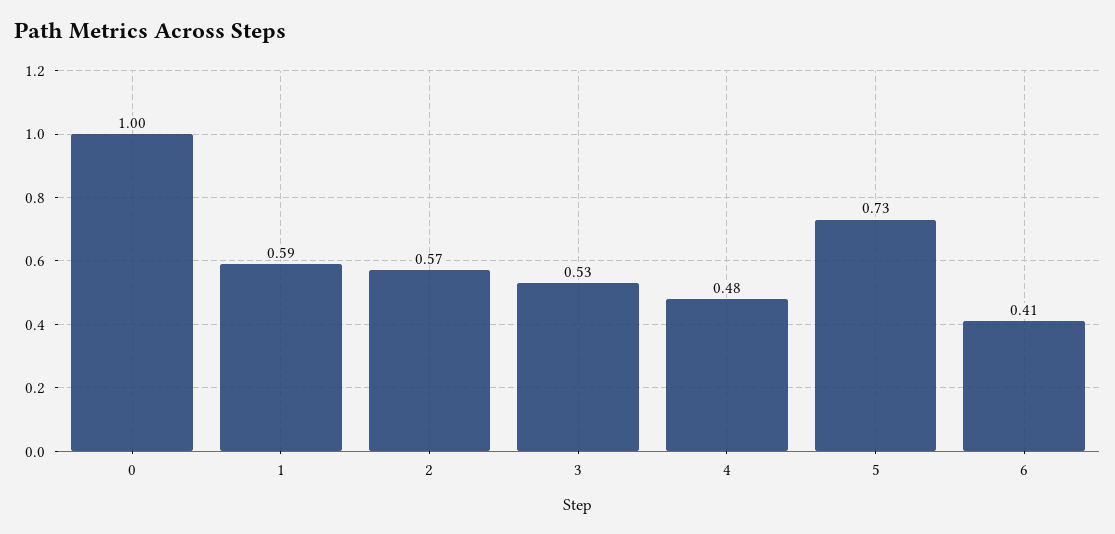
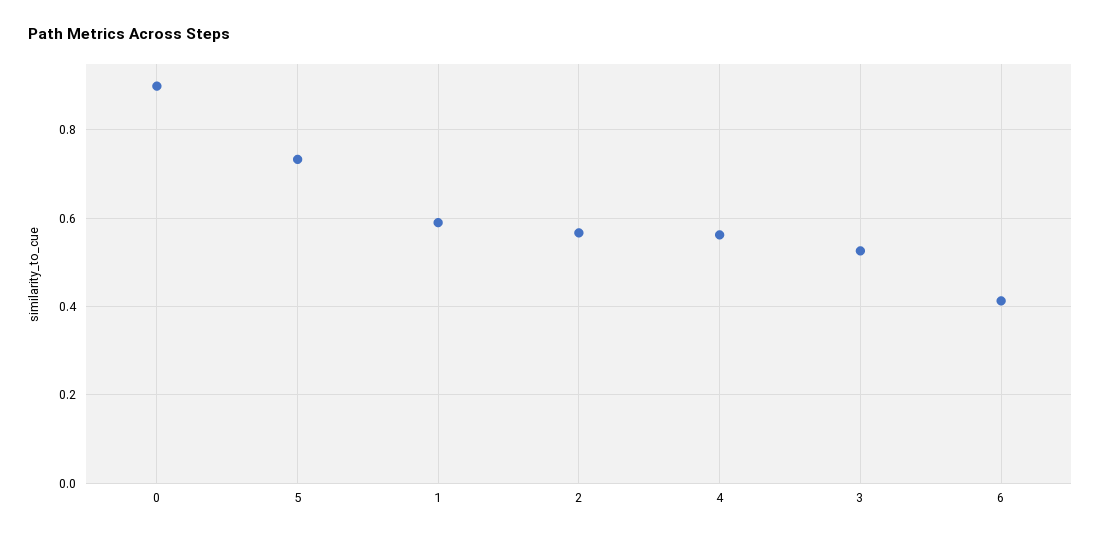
0: 1 -> 0.9
4: 0.48 -> 0.56

